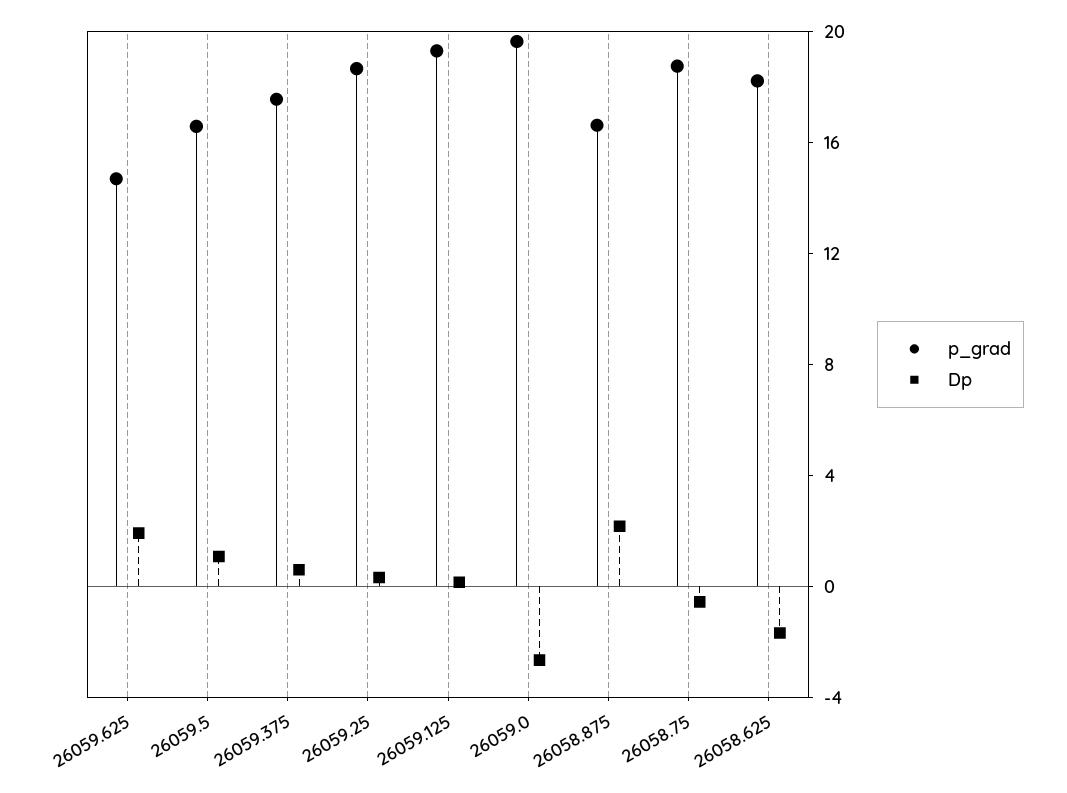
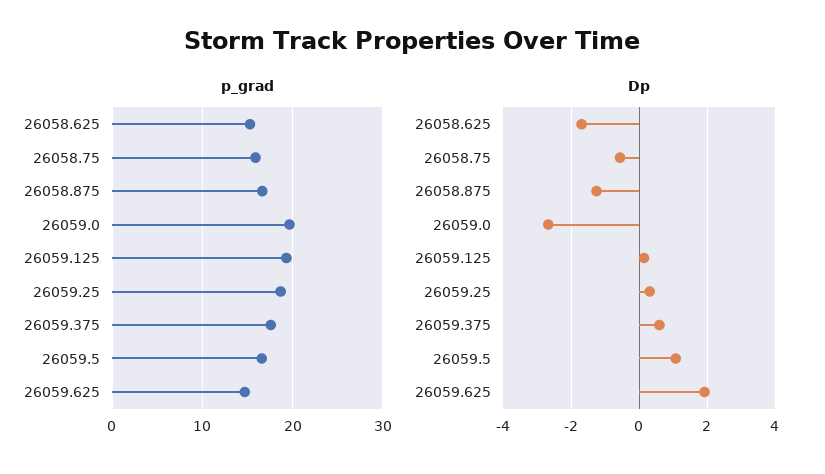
Dp, 26058.875: 2 -> -1.2
p_grad, 26058.75: 19 -> 16
p_grad, 26058.625: 18 -> 15

